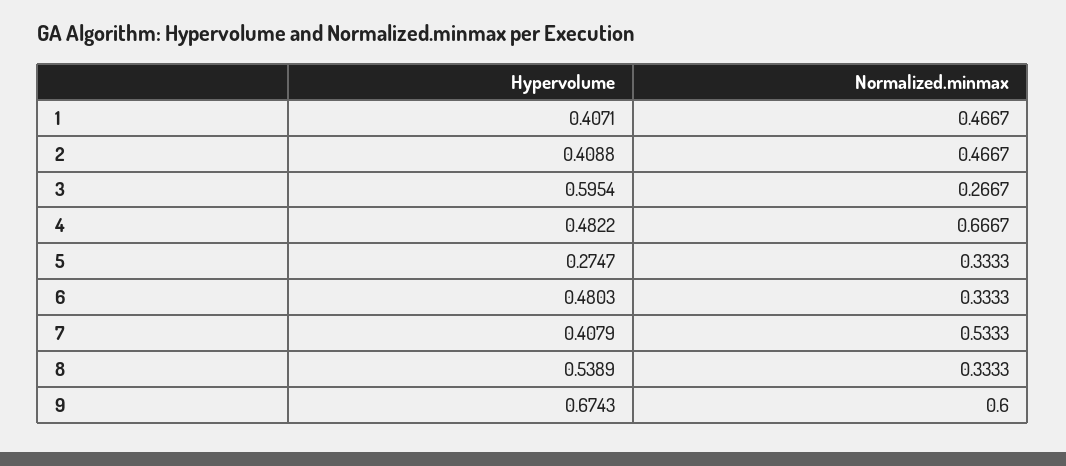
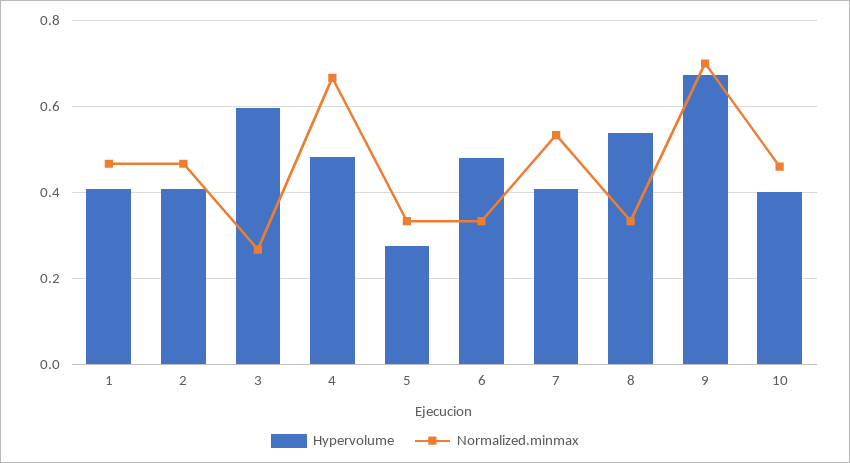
Normalized.minmax, 9: 0.6 -> 0.7
Hypervolume, 10: none -> 0.4
Normalized.minmax, 10: none -> 0.46

